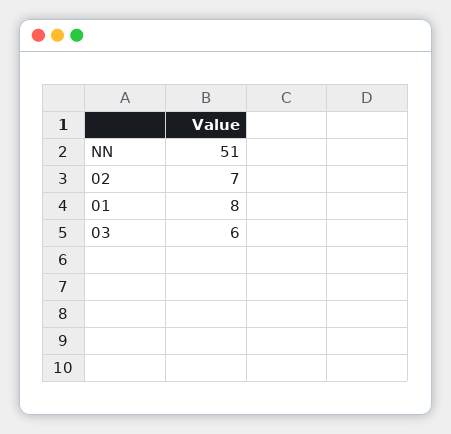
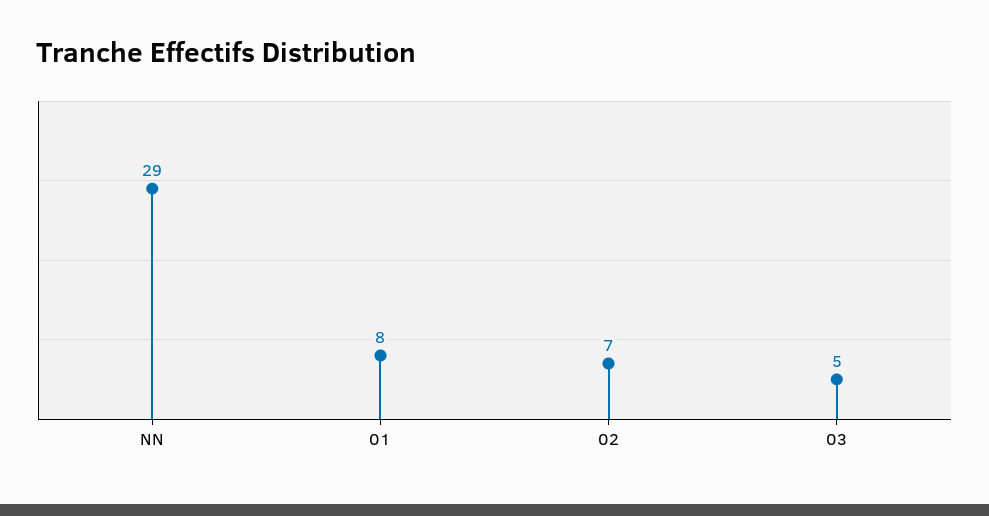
NN: 51 -> 29
03: 6 -> 5

